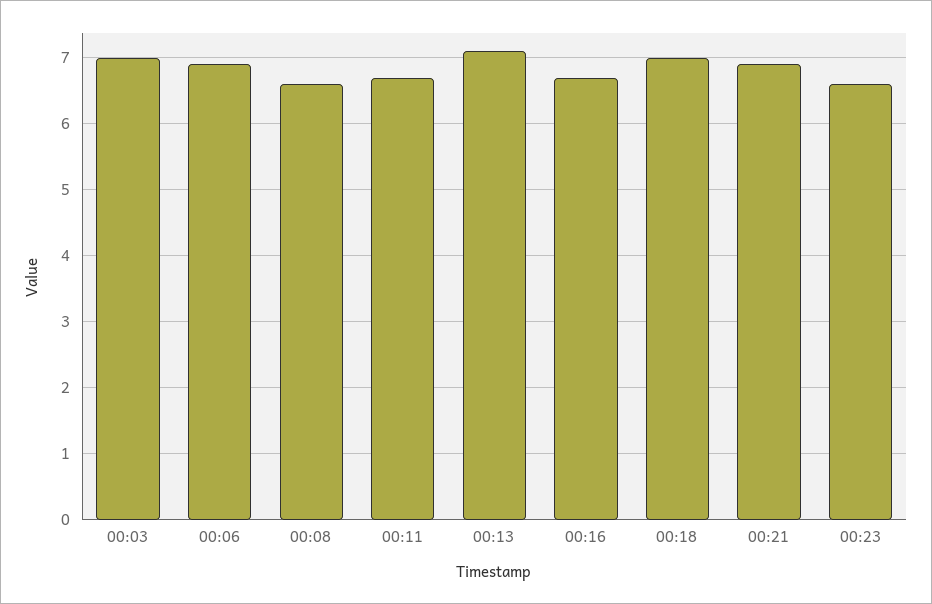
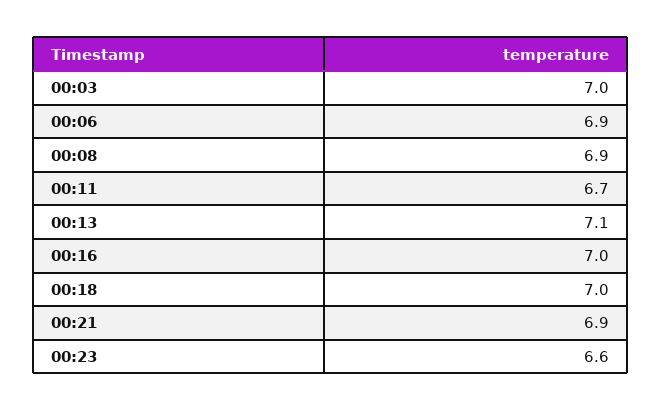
00:08: 6.6 -> 6.9
00:16: 6.7 -> 7

